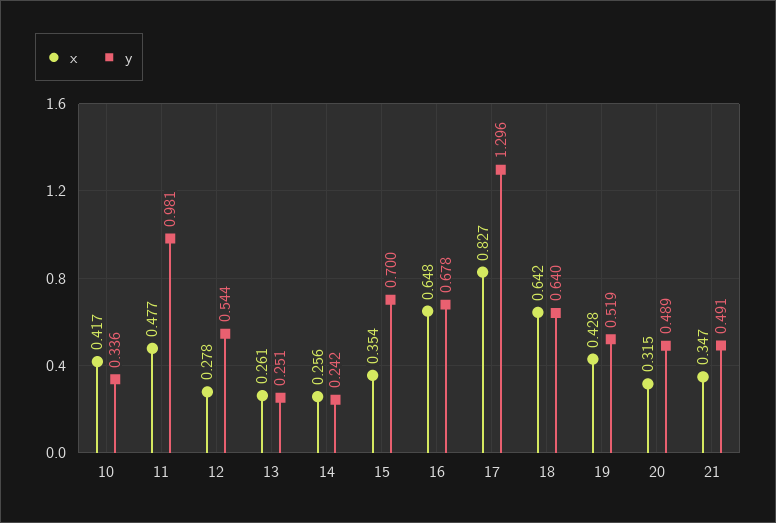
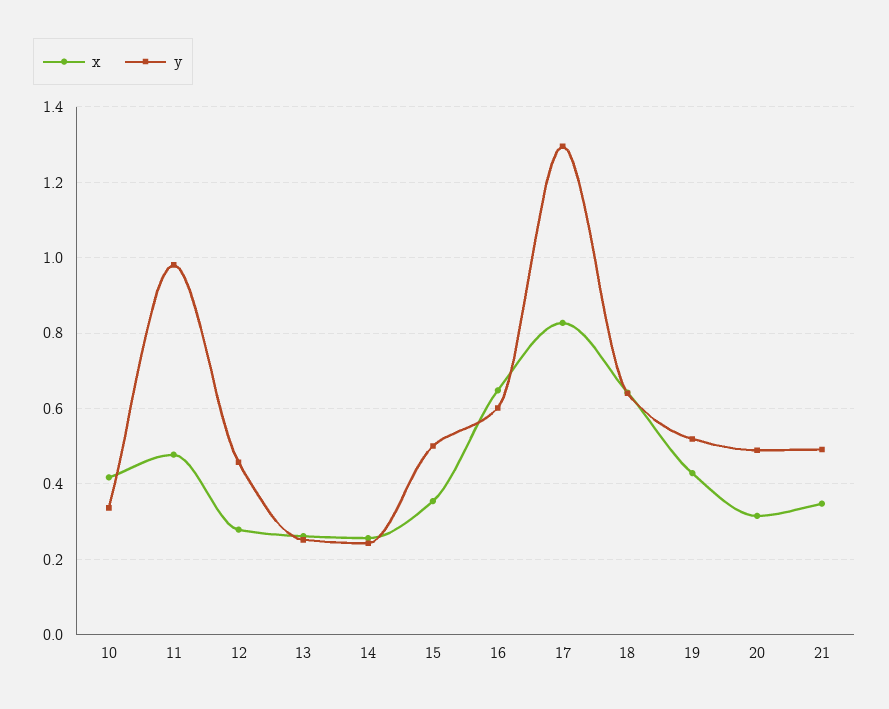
y, 12: 0.544 -> 0.46
y, 15: 0.7 -> 0.5
y, 16: 0.678 -> 0.6

